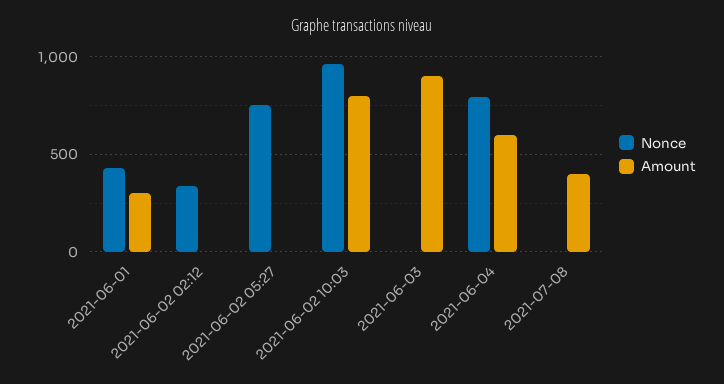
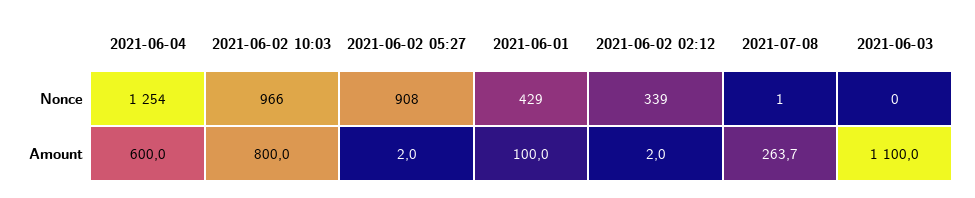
Amount, 2021-06-01: 300 -> 100
Nonce, 2021-06-02 05:27: 750 -> 908
Amount, 2021-06-03: 900 -> 1100
Nonce, 2021-06-04: 800 -> 1254
Amount, 2021-07-08: 400 -> 263.7

